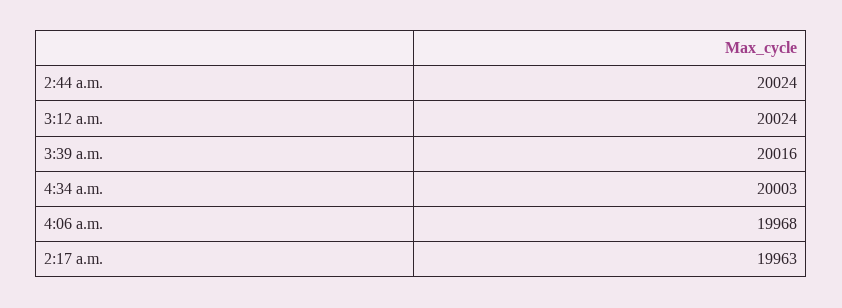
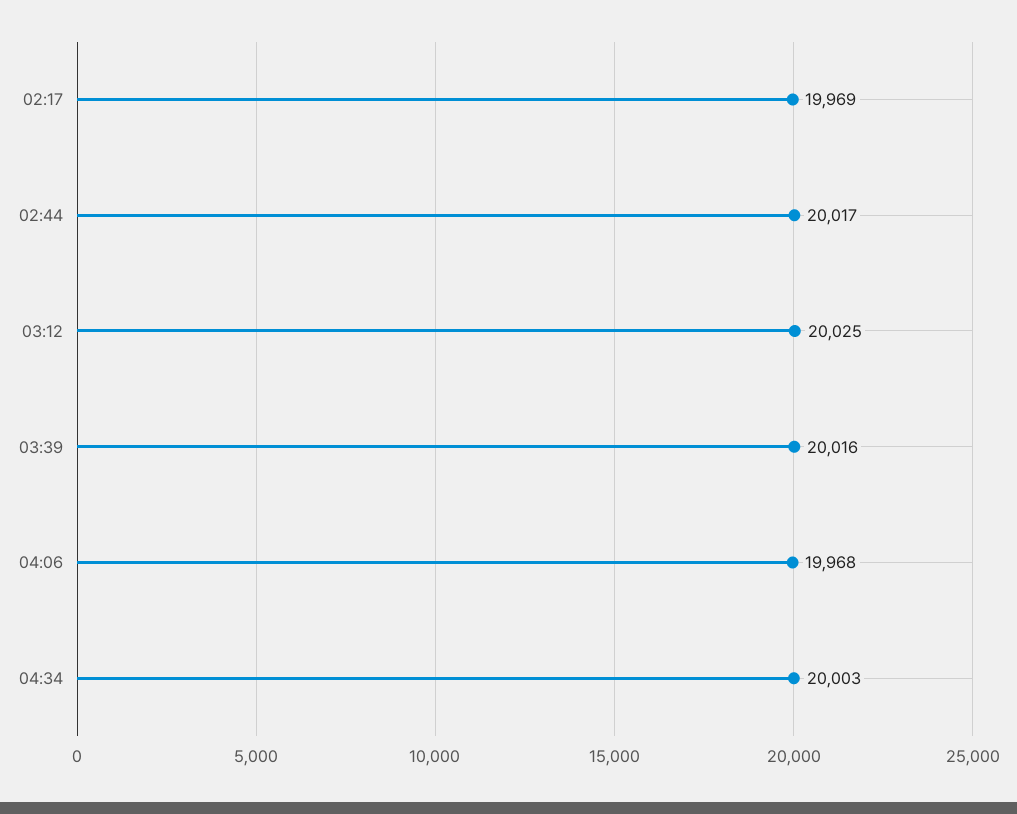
2:44 a.m.: 20024 -> 20017
3:12 a.m.: 20024 -> 20025
2:17 a.m.: 19963 -> 19969

